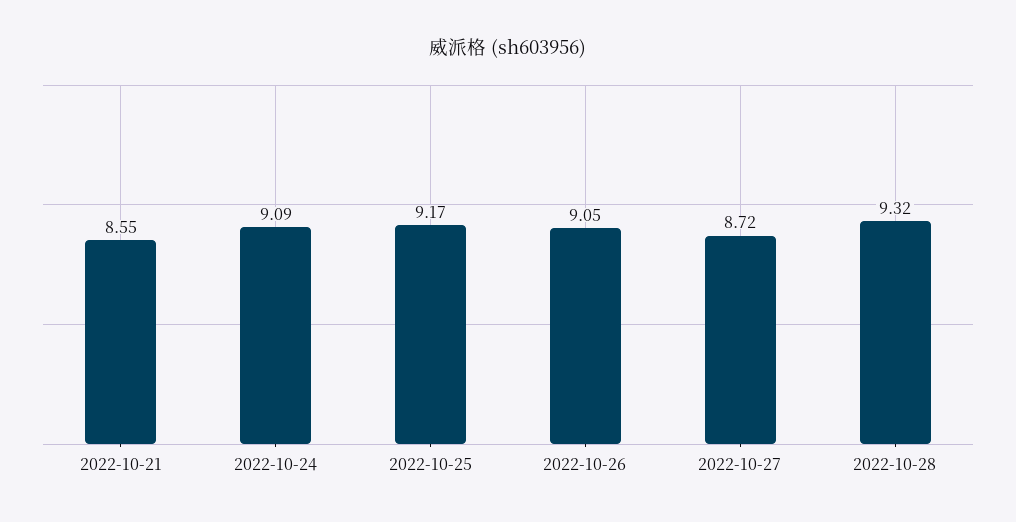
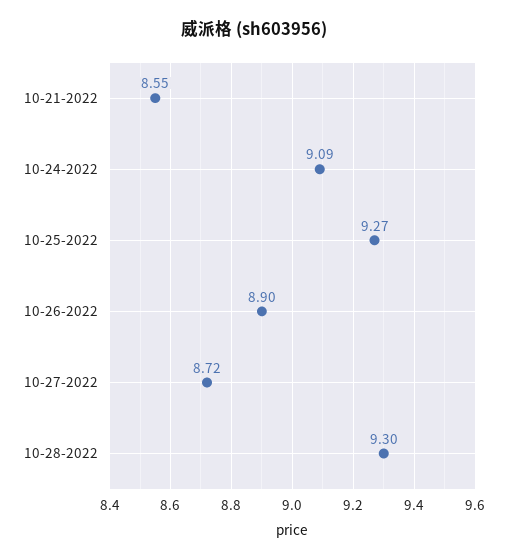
2022-10-25: 9.17 -> 9.27
2022-10-26: 9.05 -> 8.9
2022-10-28: 9.32 -> 9.3

